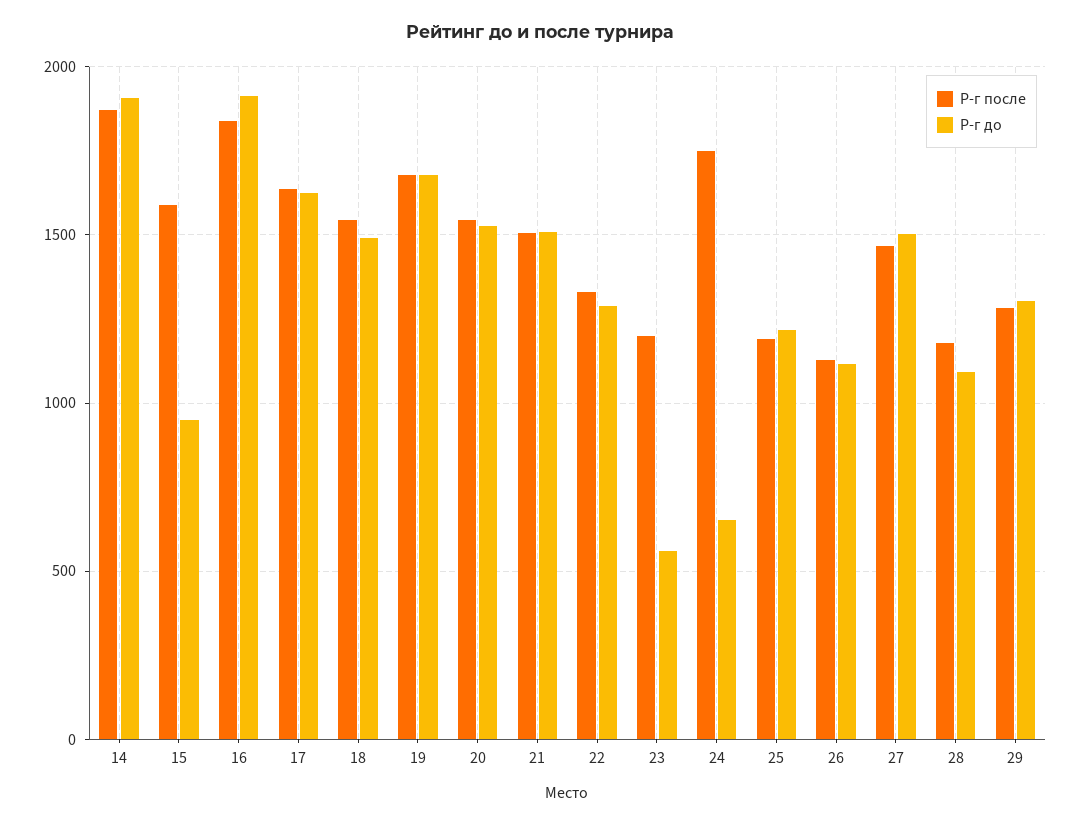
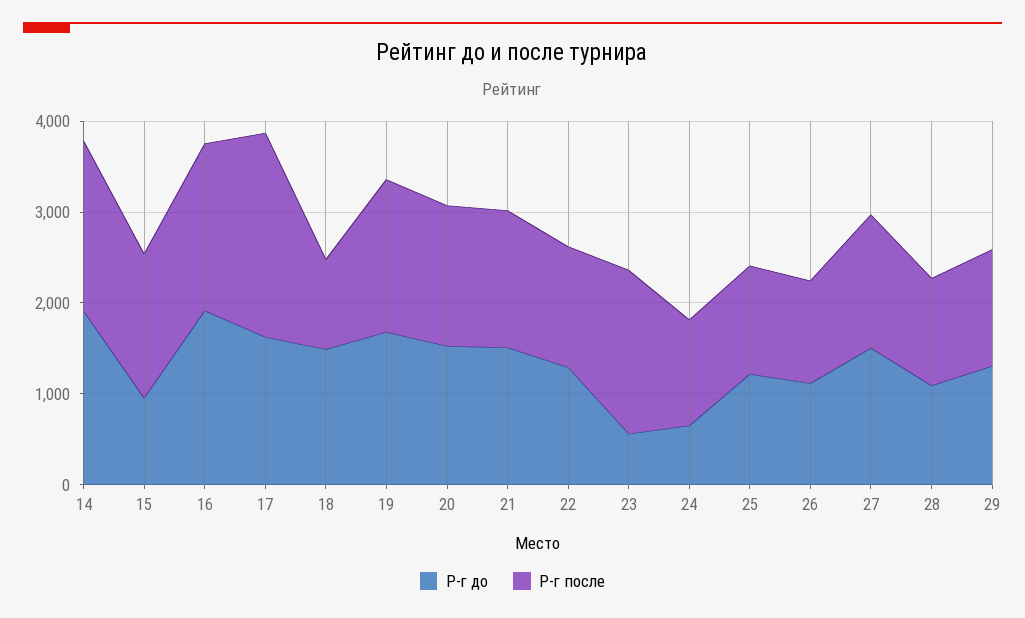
Р-г после, 17: 1650 -> 2200
Р-г после, 18: 1550 -> 1000
Р-г после, 23: 1200 -> 1800
Р-г после, 24: 1750 -> 1200

